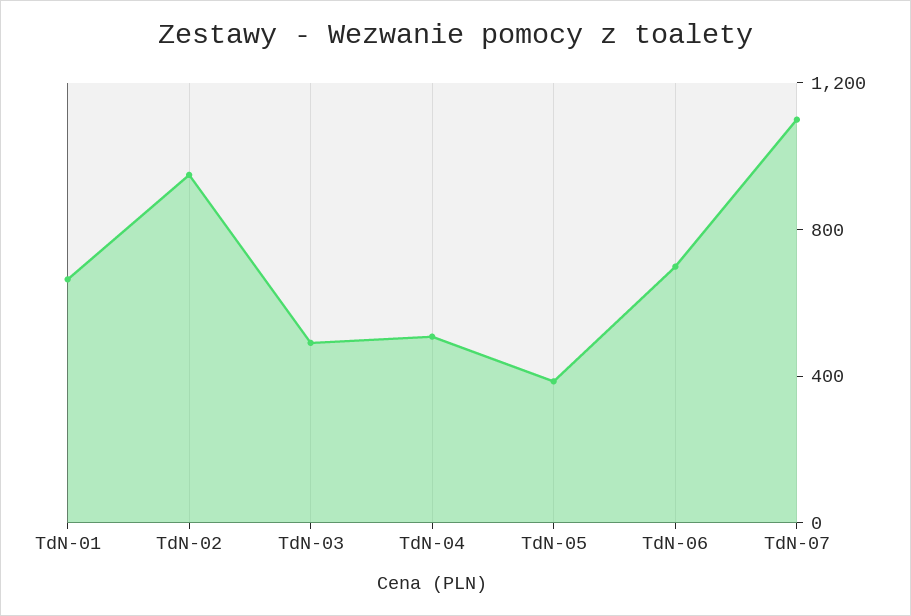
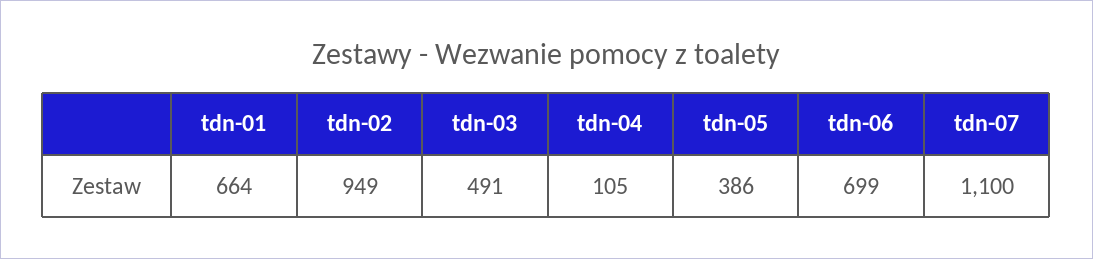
TdN-04: 500 -> 105

